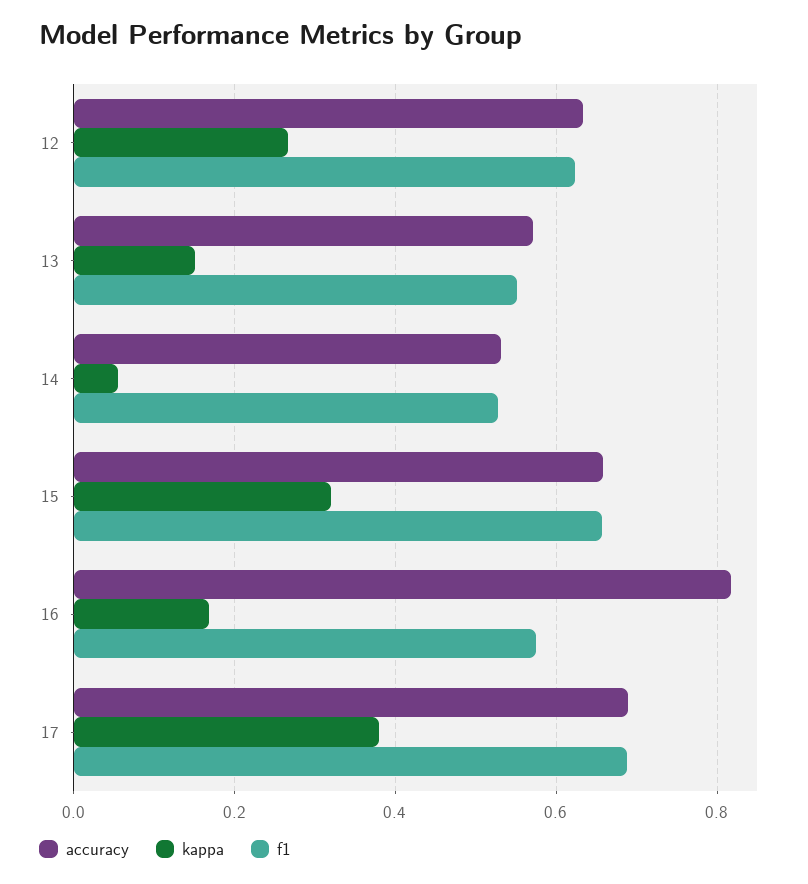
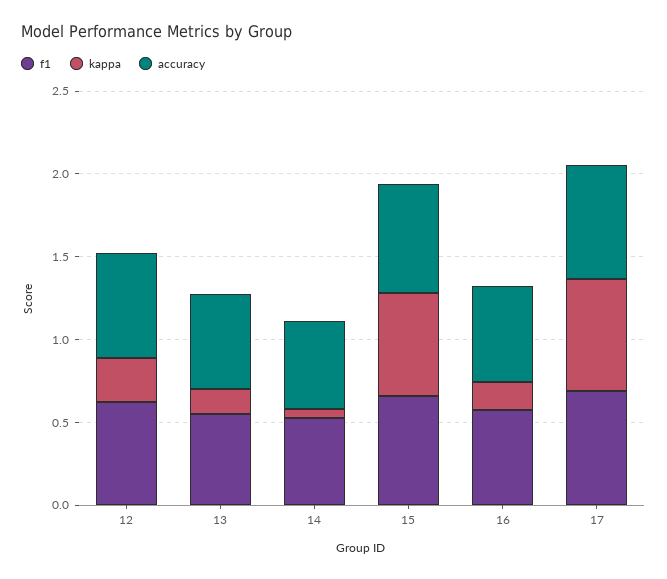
kappa, 15: 0.32 -> 0.6
accuracy, 16: 0.82 -> 0.6
kappa, 17: 0.38 -> 0.7

